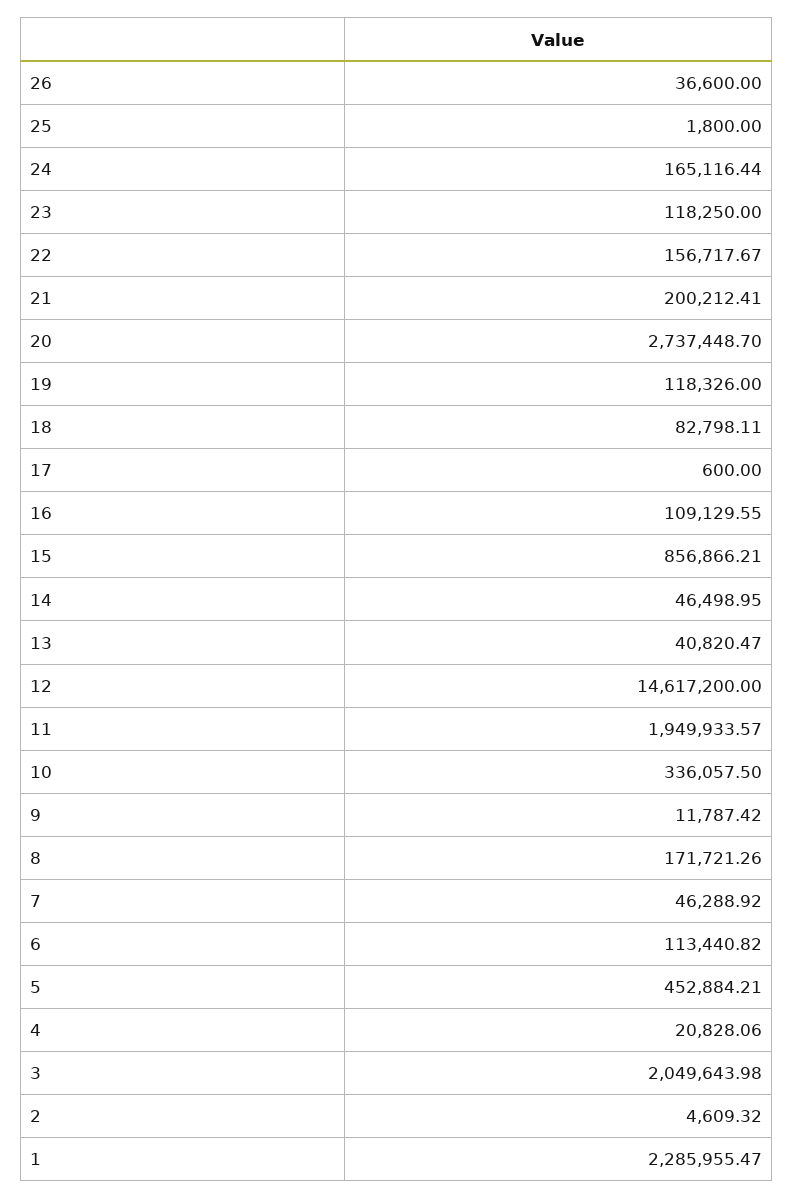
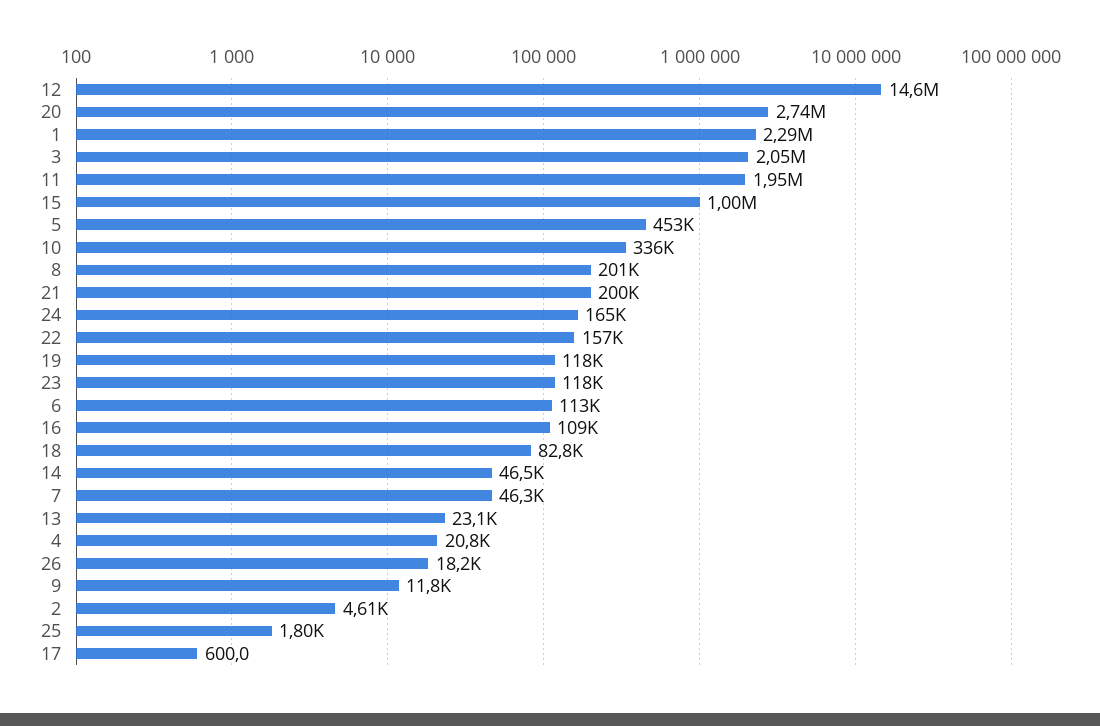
26: 36600 -> 18200
15: 856866.21 -> 1000000
13: 40820.47 -> 23100
8: 171721.26 -> 201000

